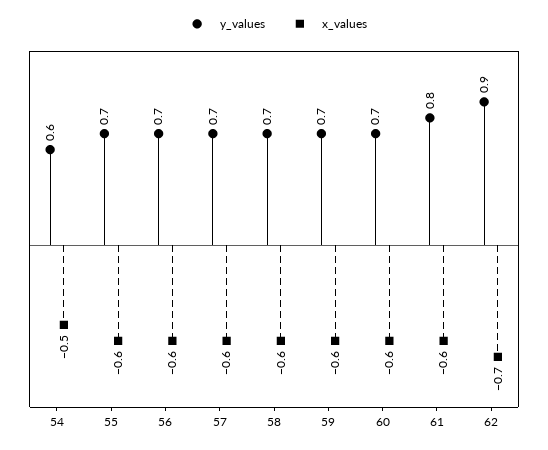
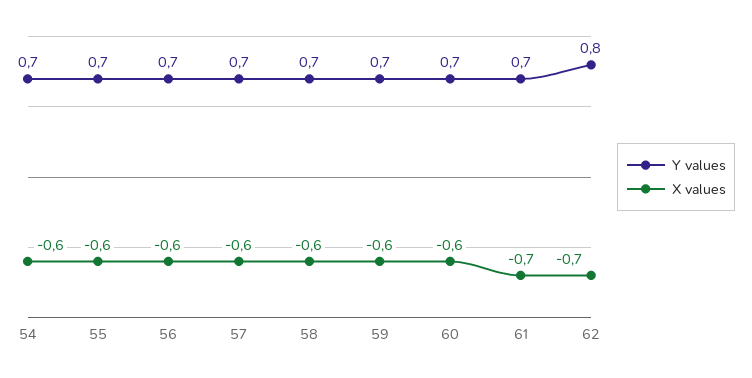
y_values, 54: 0.6 -> 0.7
x_values, 54: -0.5 -> -0.6
y_values, 61: 0.8 -> 0.7
x_values, 61: -0.6 -> -0.7
y_values, 62: 0.9 -> 0.8

